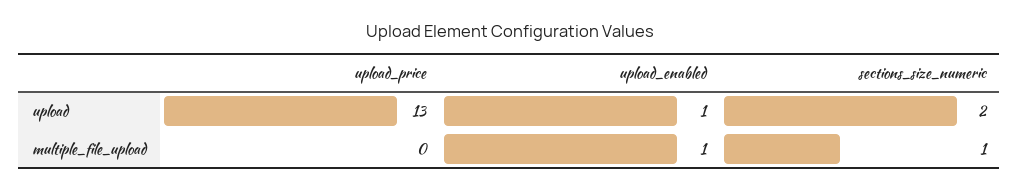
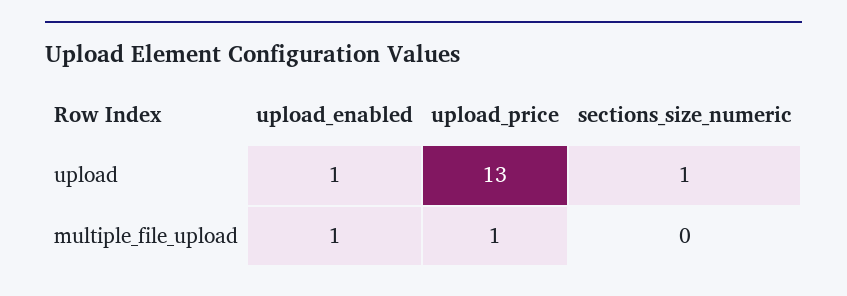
sections_size_numeric, upload: 2 -> 1
upload_price, multiple_file_upload: 0 -> 1
sections_size_numeric, multiple_file_upload: 1 -> 0

